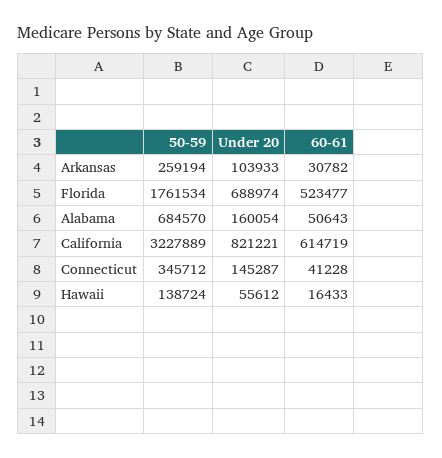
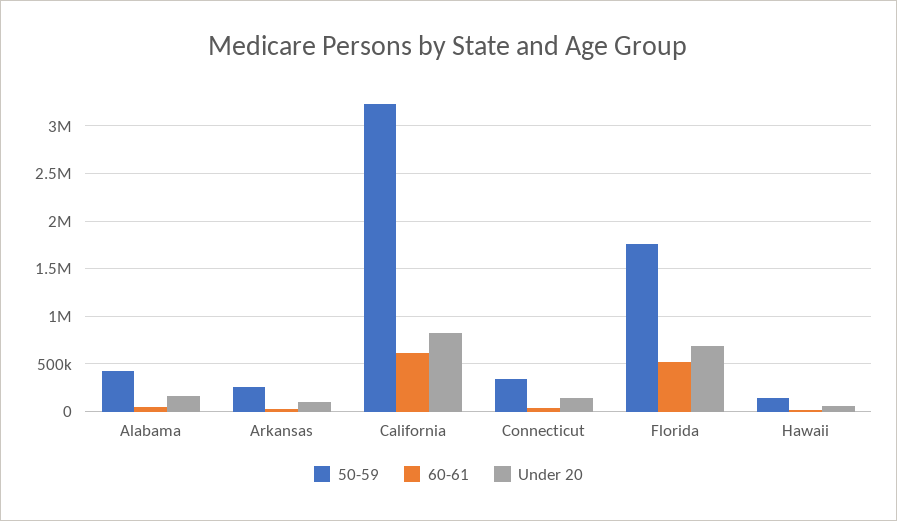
50-59, Alabama: 684570 -> 400000

